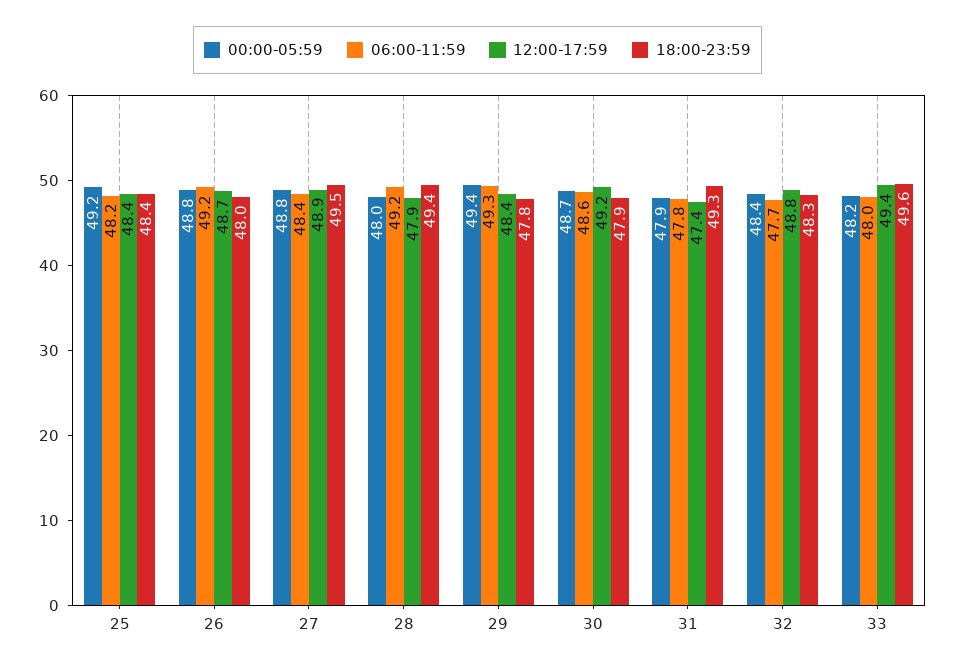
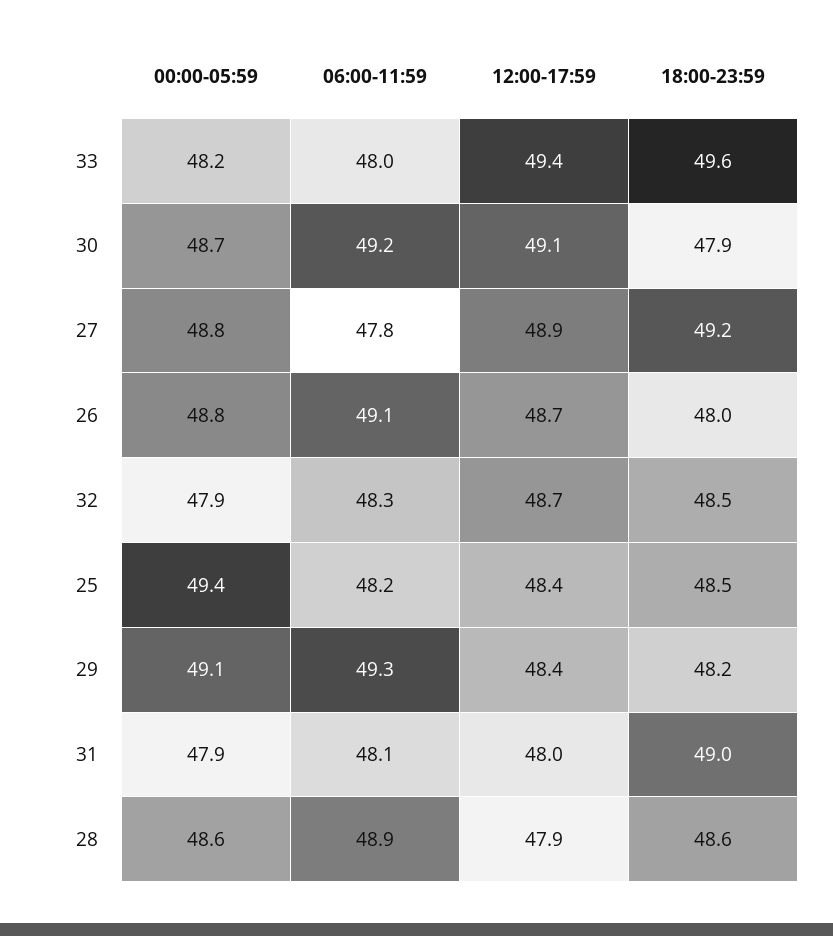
00:00-05:59, 25: 49.2 -> 49.4
18:00-23:59, 25: 48.4 -> 48.5
06:00-11:59, 26: 49.2 -> 49.1
06:00-11:59, 27: 48.4 -> 47.8
18:00-23:59, 27: 49.5 -> 49.2
00:00-05:59, 28: 48 -> 48.6
06:00-11:59, 28: 49.2 -> 48.9
18:00-23:59, 28: 49.4 -> 48.6
00:00-05:59, 29: 49.4 -> 49.1
18:00-23:59, 29: 47.8 -> 48.2
06:00-11:59, 30: 48.6 -> 49.2
12:00-17:59, 30: 49.2 -> 49.1
06:00-11:59, 31: 47.8 -> 48.1
12:00-17:59, 31: 47.4 -> 48
18:00-23:59, 31: 49.3 -> 49
00:00-05:59, 32: 48.4 -> 47.9
06:00-11:59, 32: 47.7 -> 48.3
12:00-17:59, 32: 48.8 -> 48.7
18:00-23:59, 32: 48.3 -> 48.5

